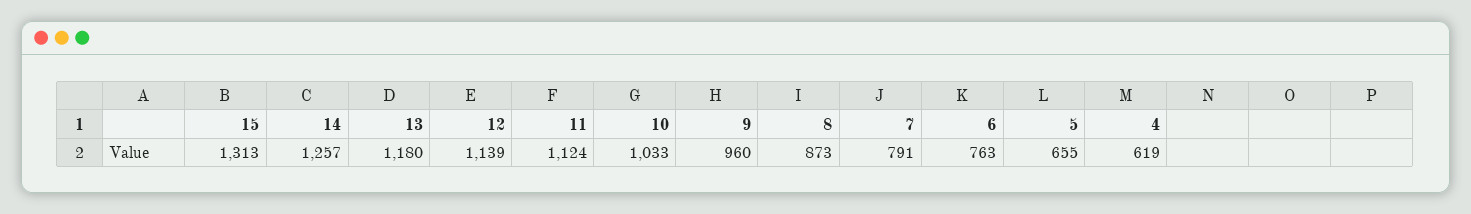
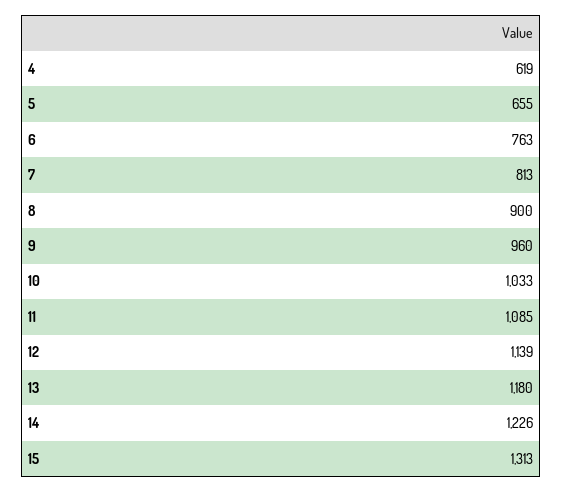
14: 1257 -> 1226
11: 1124 -> 1085
8: 873 -> 900
7: 791 -> 813

